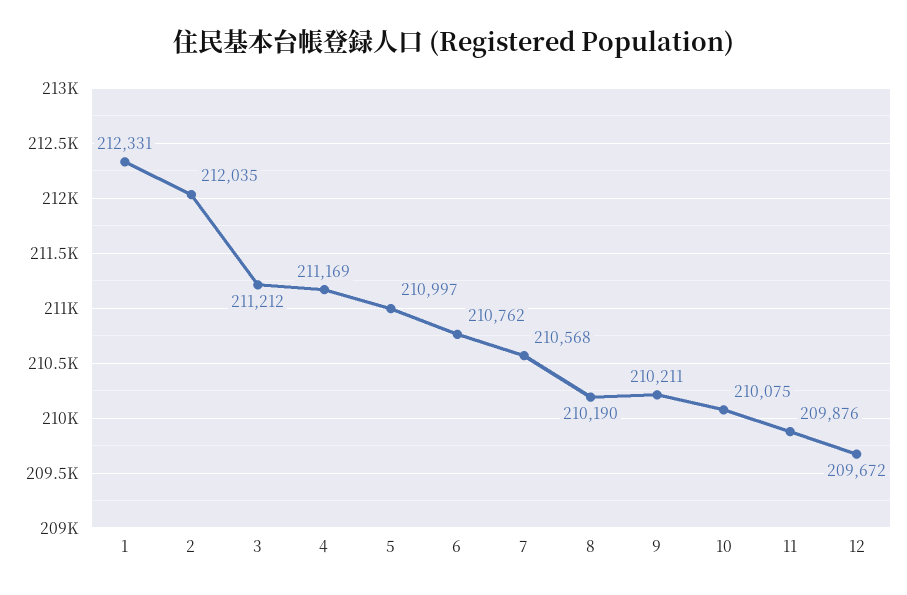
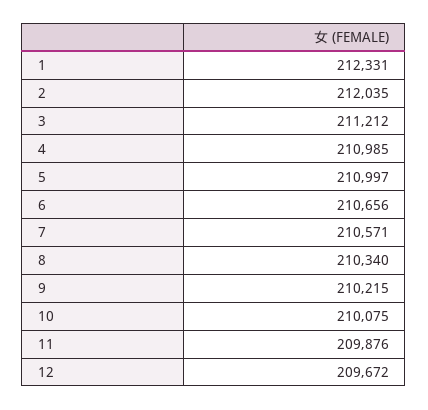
4: 211169 -> 210985
6: 210762 -> 210656
7: 210568 -> 210571
8: 210190 -> 210340
9: 210211 -> 210215

